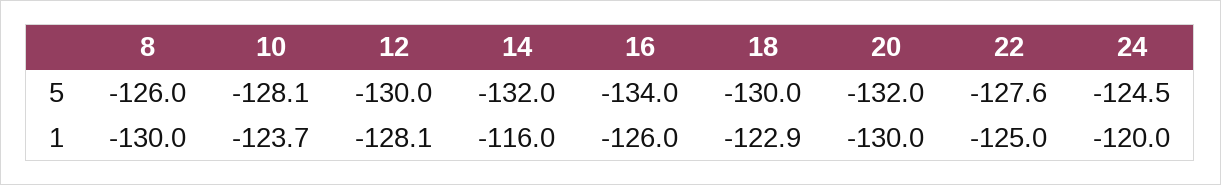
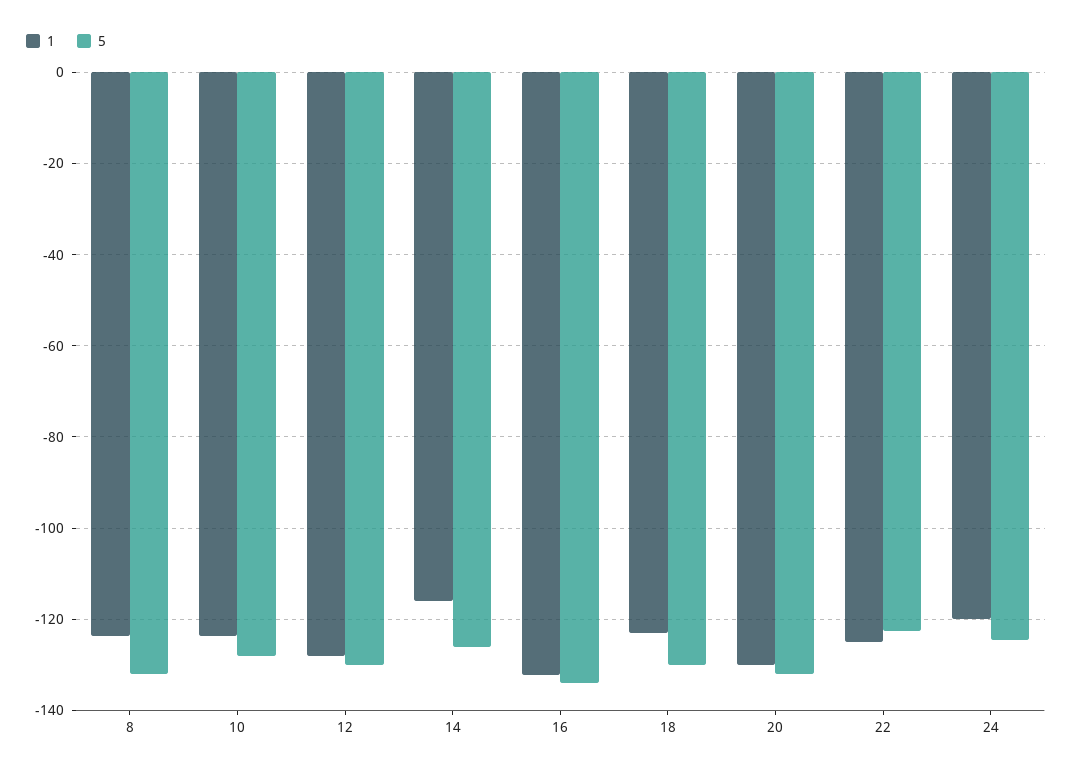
5, 8: -126 -> -132
5, 14: -132 -> -126
5, 22: -127.6 -> -122
1, 8: -130 -> -124
1, 16: -126 -> -132

